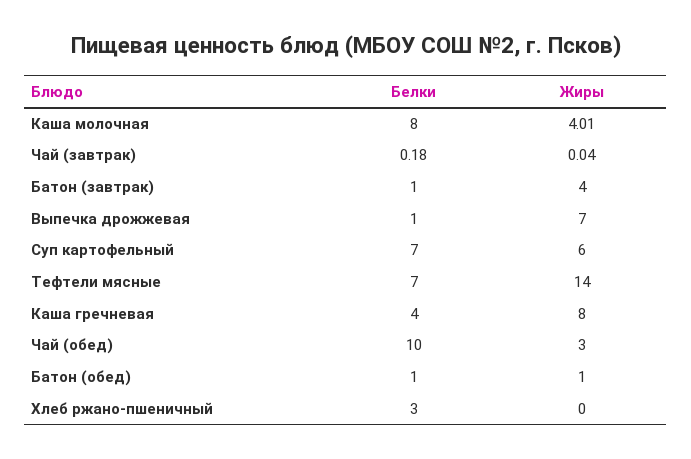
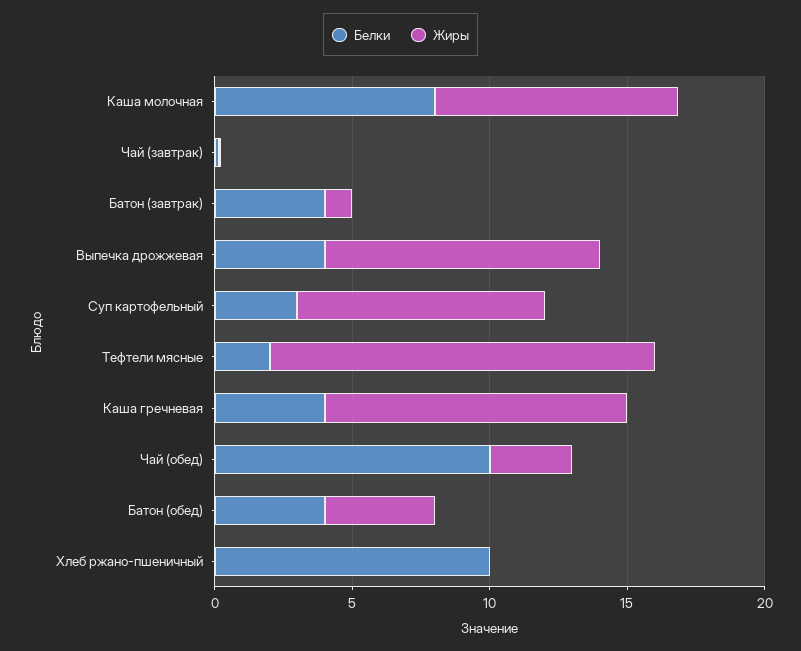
Жиры, Каша молочная: 4.01 -> 9
Белки, Батон (завтрак): 1 -> 4
Жиры, Батон (завтрак): 4 -> 1
Белки, Выпечка дрожжевая: 1 -> 4
Жиры, Выпечка дрожжевая: 7 -> 10
Белки, Суп картофельный: 7 -> 3
Жиры, Суп картофельный: 6 -> 9
Белки, Тефтели мясные: 7 -> 2
Жиры, Каша гречневая: 8 -> 11
Белки, Батон (обед): 1 -> 4
Жиры, Батон (обед): 1 -> 4
Белки, Хлеб ржано-пшеничный: 3 -> 10

